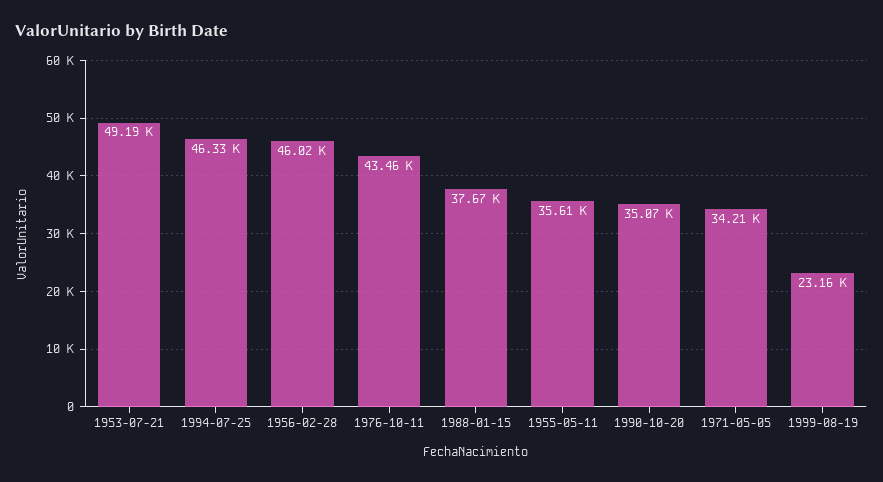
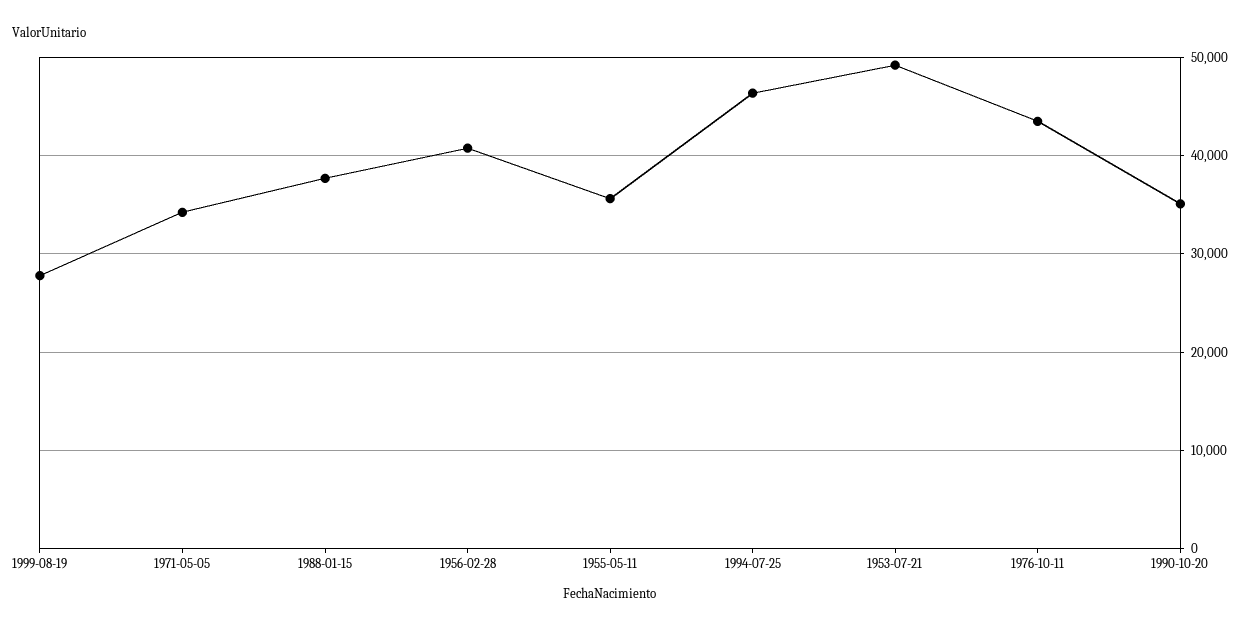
1956-02-28: 46020 -> 41000
1999-08-19: 23160 -> 28000

